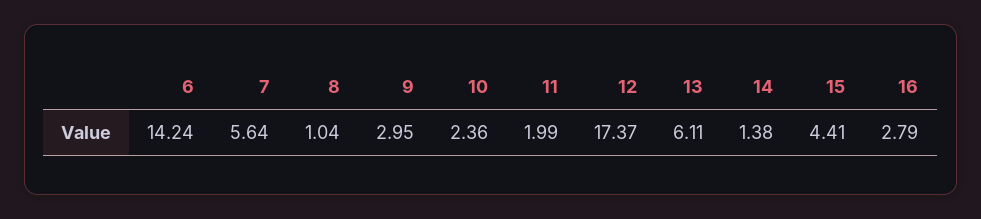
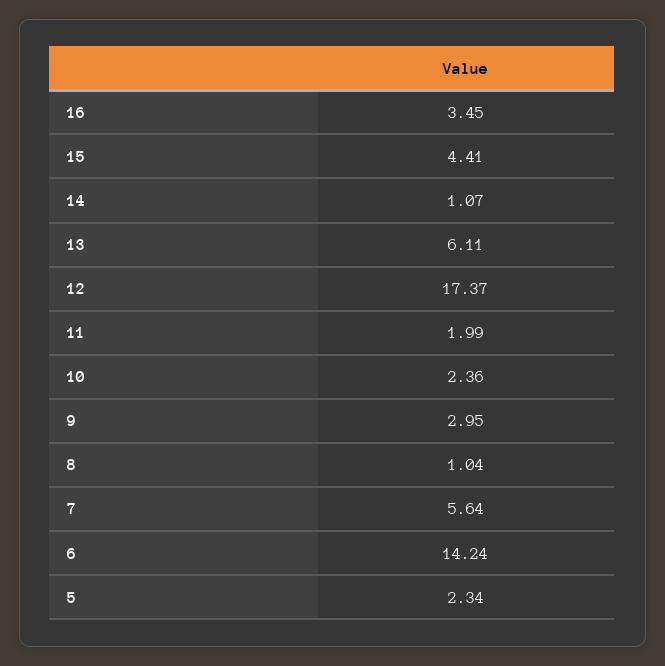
14: 1.38 -> 1.07
16: 2.79 -> 3.45
5: none -> 2.34

